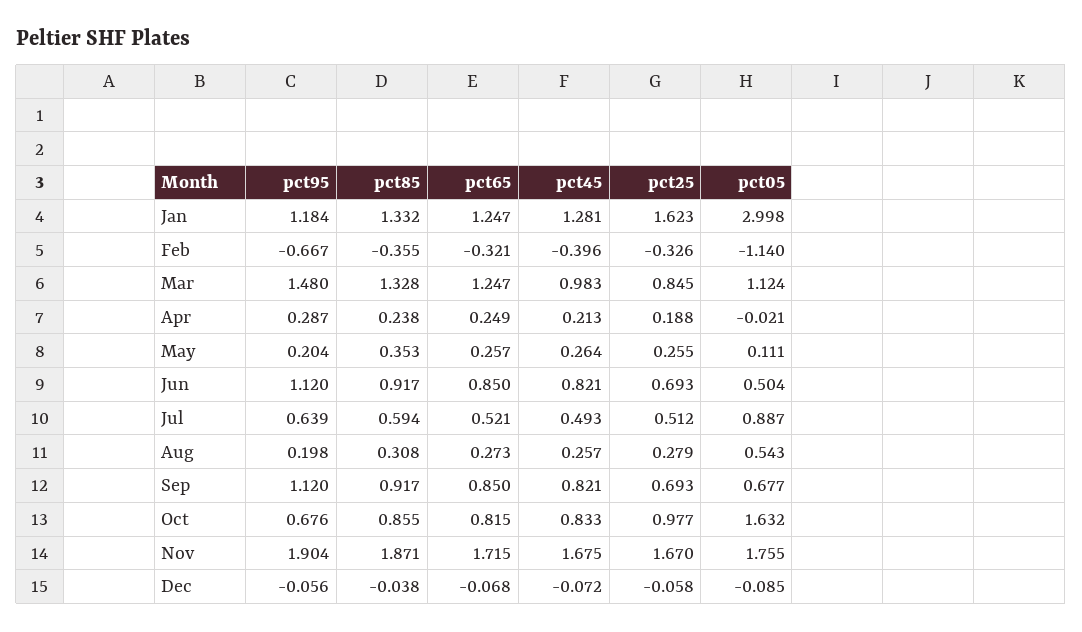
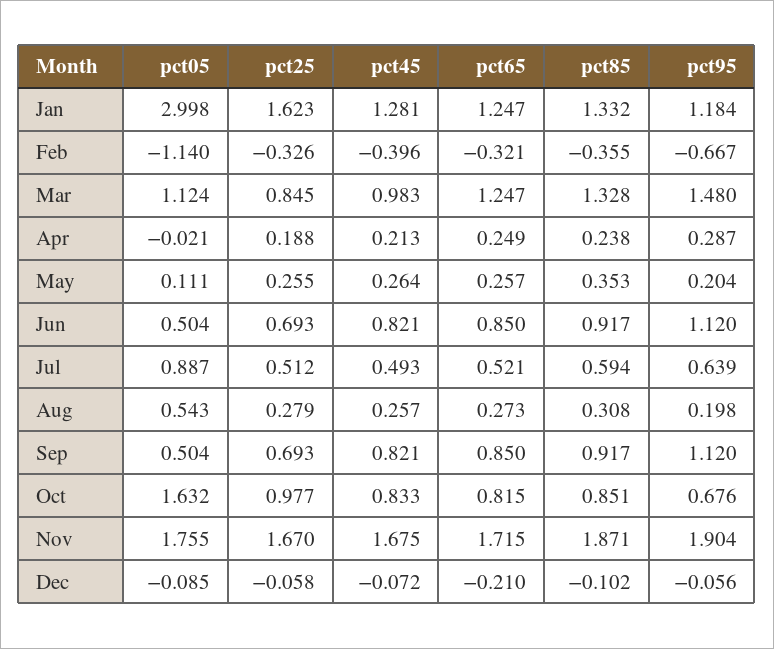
pct05, Sep: 0.677 -> 0.504
pct85, Oct: 0.855 -> 0.851
pct85, Dec: -0.038 -> -0.102
pct65, Dec: -0.068 -> -0.21

